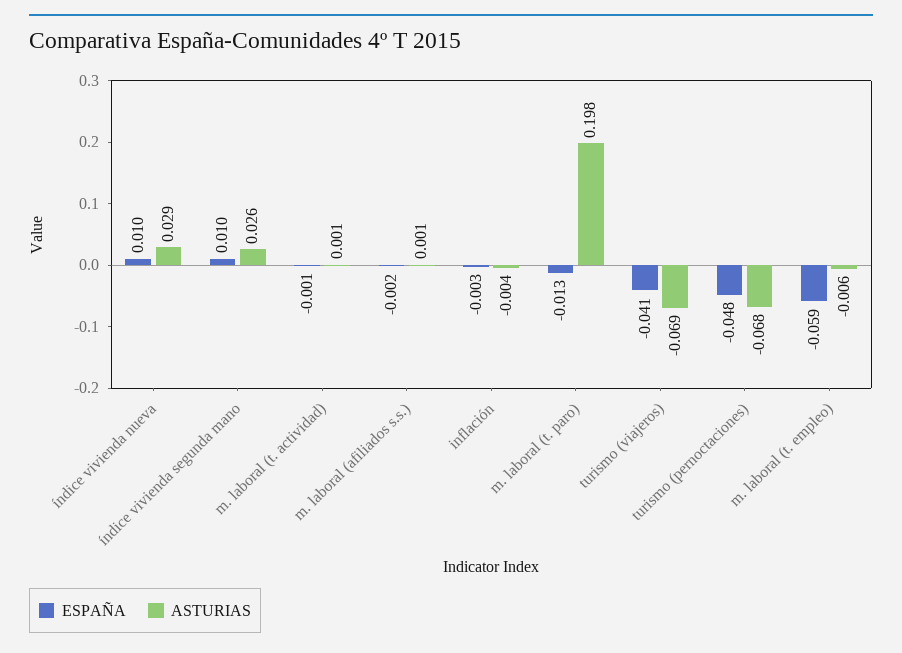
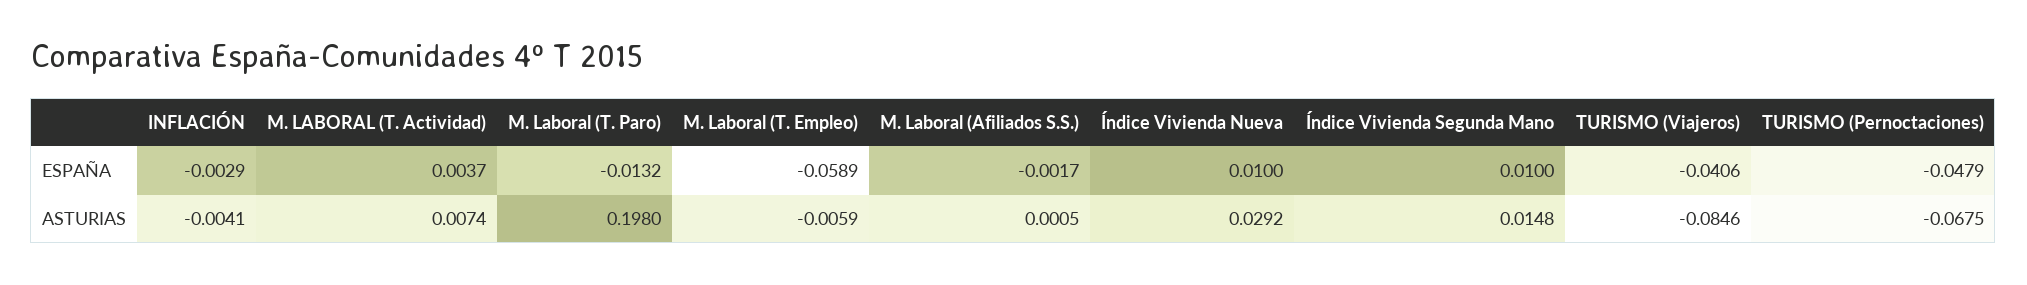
ASTURIAS, índice vivienda segunda mano: 0.026 -> 0.0148
ESPAÑA, m. laboral (t. actividad): -0.001 -> 0.0037
ASTURIAS, m. laboral (t. actividad): 0.001 -> 0.0074
ASTURIAS, turismo (viajeros): -0.069 -> -0.0846

